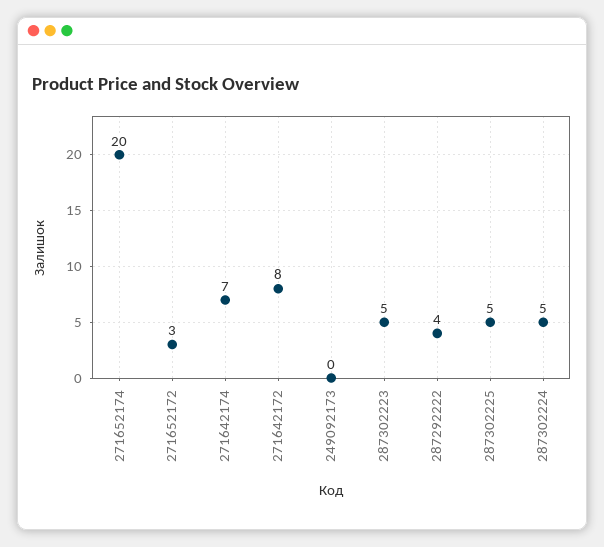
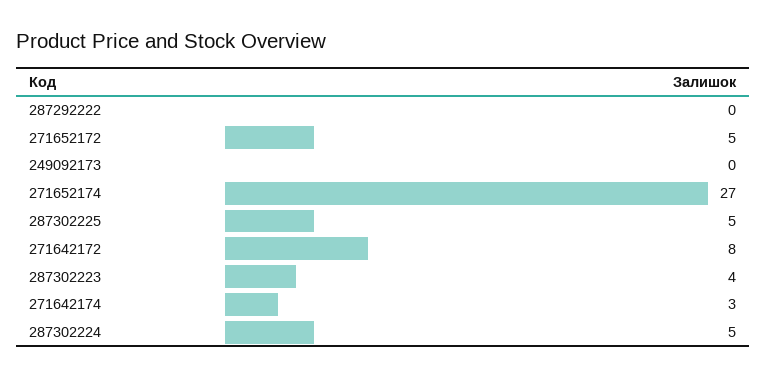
271652174: 20 -> 27
271652172: 3 -> 5
271642174: 7 -> 3
287302223: 5 -> 4
287292222: 4 -> 0

